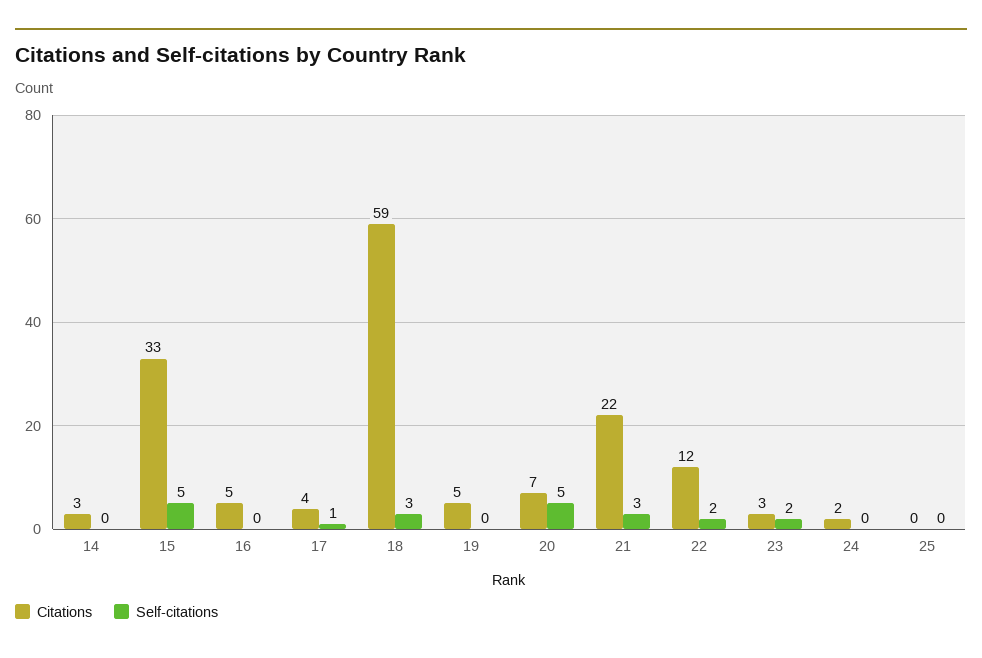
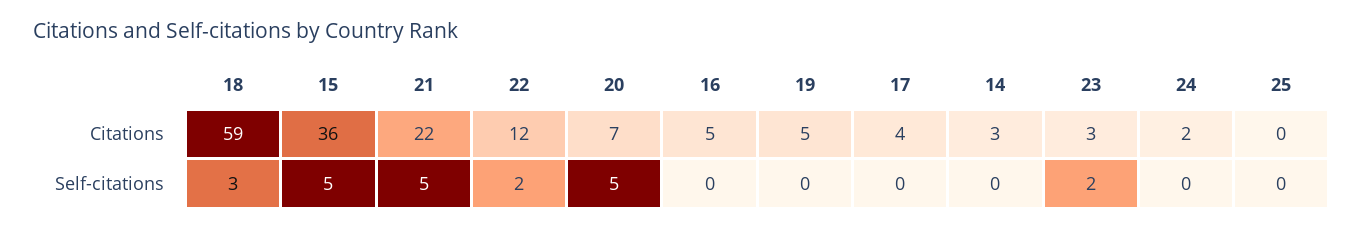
Citations, 15: 33 -> 36
Self-citations, 17: 1 -> 0
Self-citations, 21: 3 -> 5

